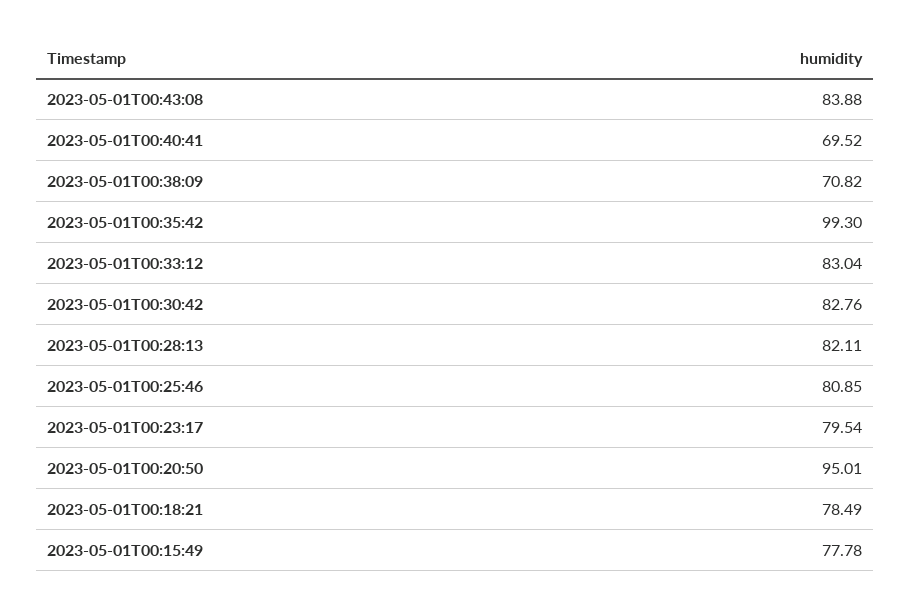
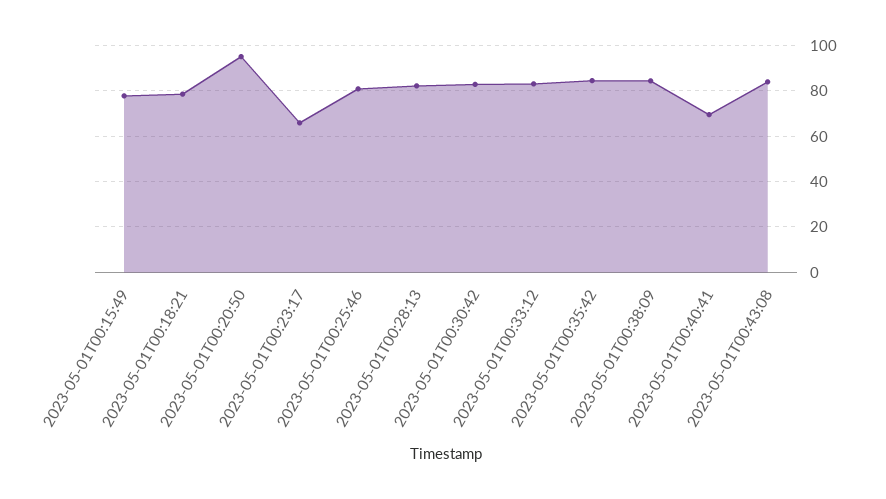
2023-05-01T00:38:09: 70.82 -> 85
2023-05-01T00:35:42: 99.3 -> 85
2023-05-01T00:23:17: 79.54 -> 65

